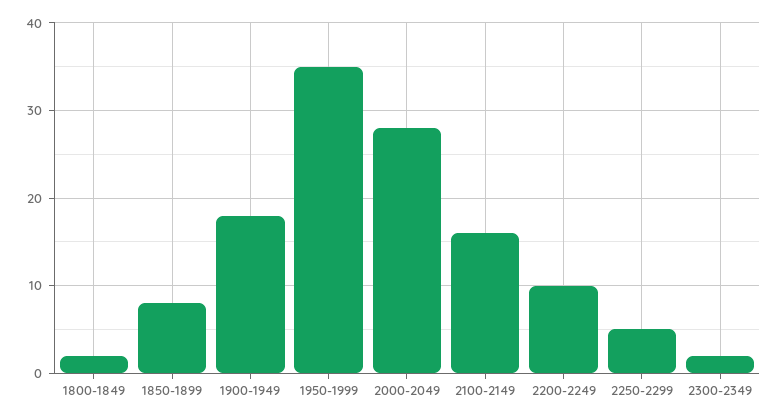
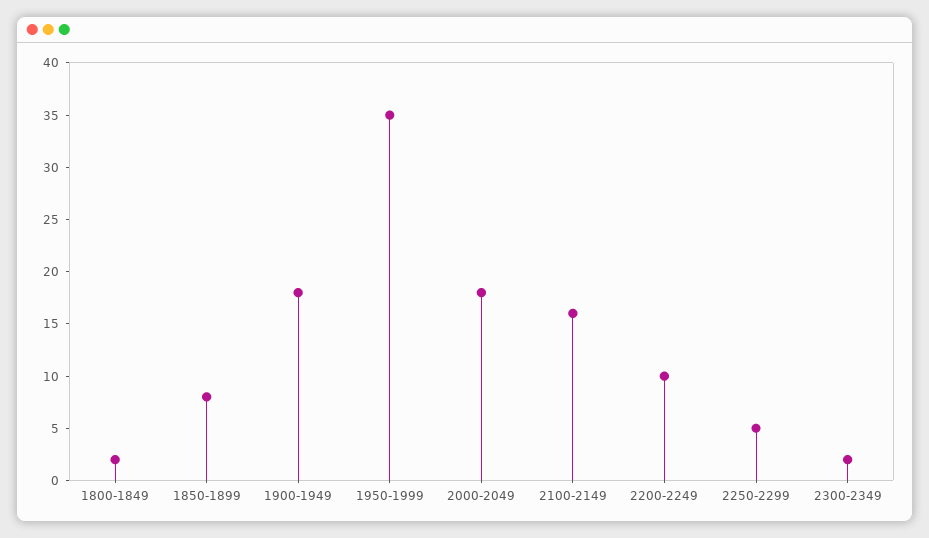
2000-2049: 28 -> 18

